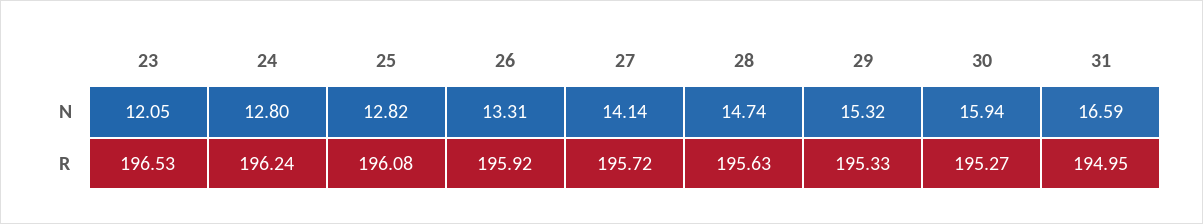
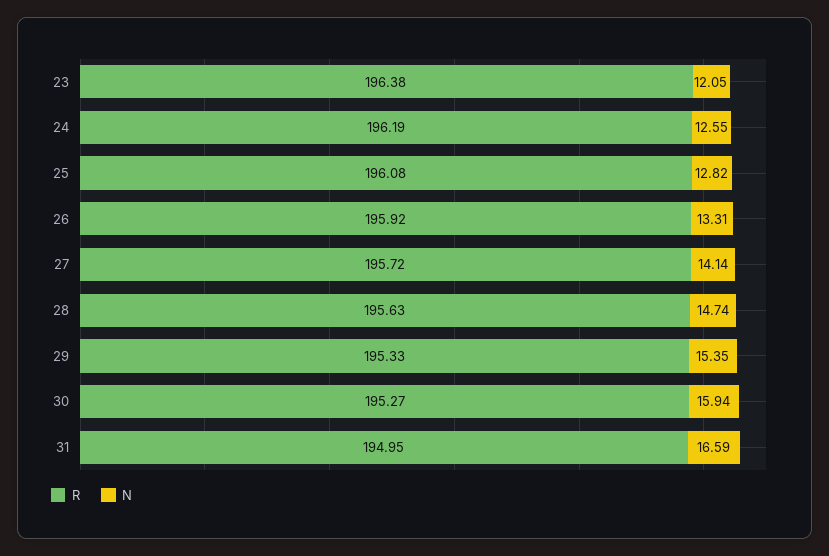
N, 24: 12.8 -> 12.55
N, 29: 15.32 -> 15.35
R, 23: 196.53 -> 196.38
R, 24: 196.24 -> 196.19

